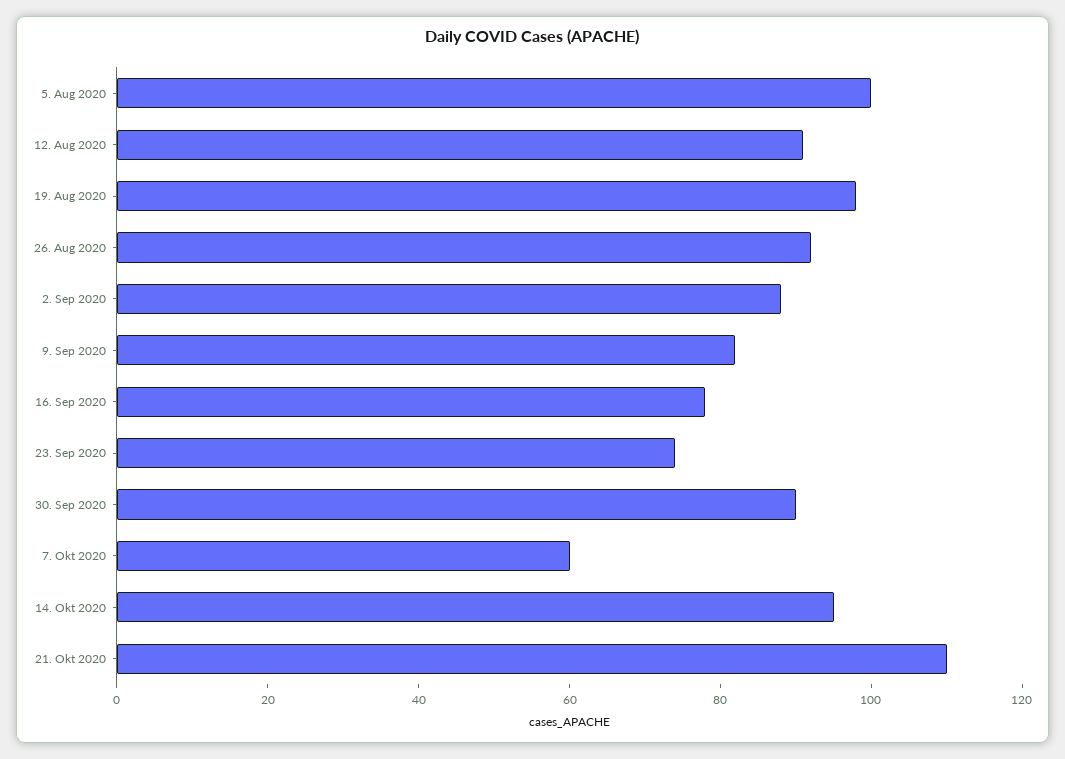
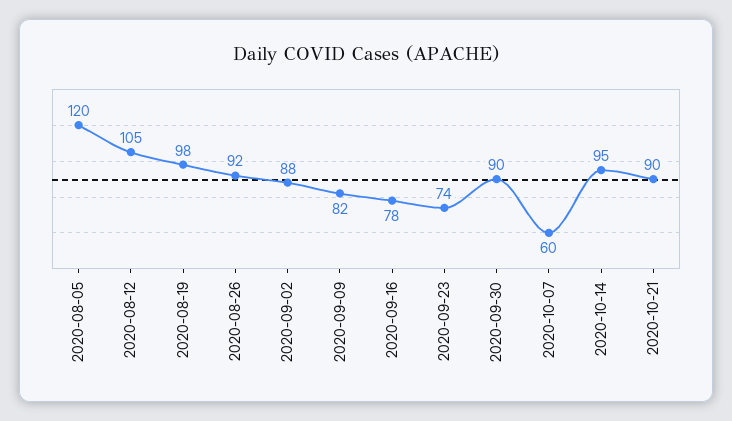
5. Aug 2020: 100 -> 120
12. Aug 2020: 90 -> 105
21. Okt 2020: 110 -> 90

